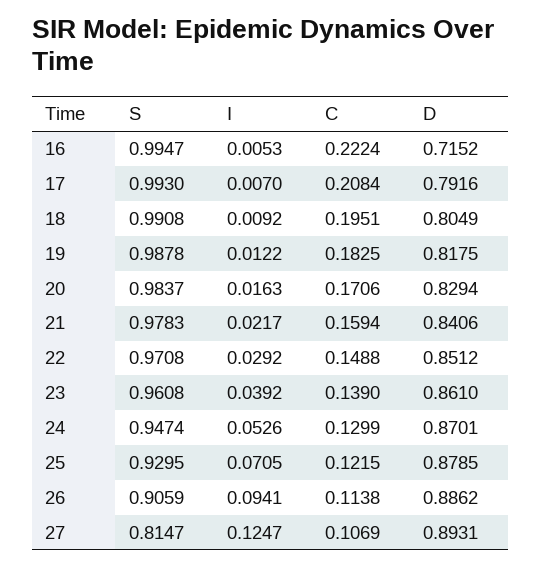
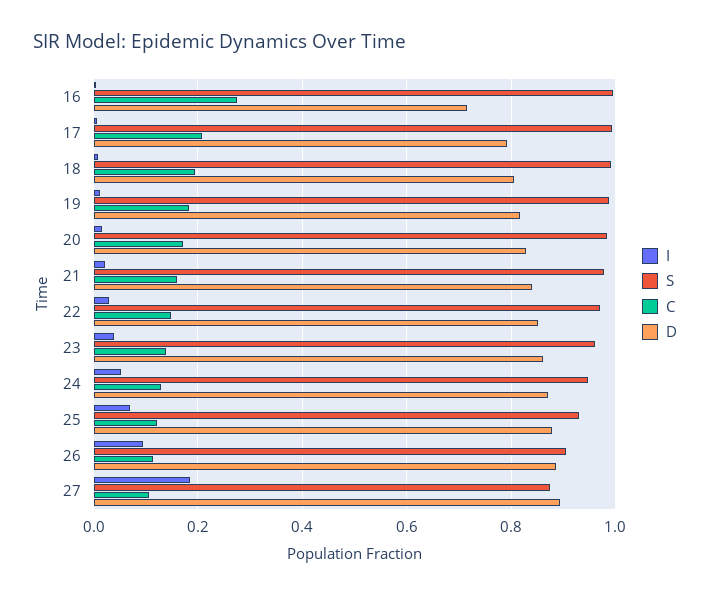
C, 16: 0.2224 -> 0.28
S, 27: 0.8147 -> 0.88
I, 27: 0.1247 -> 0.18

